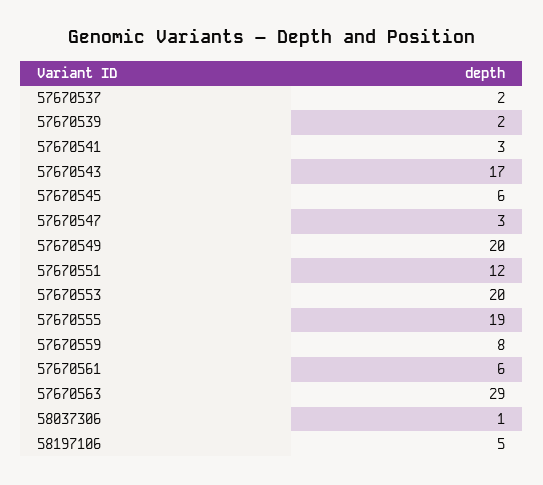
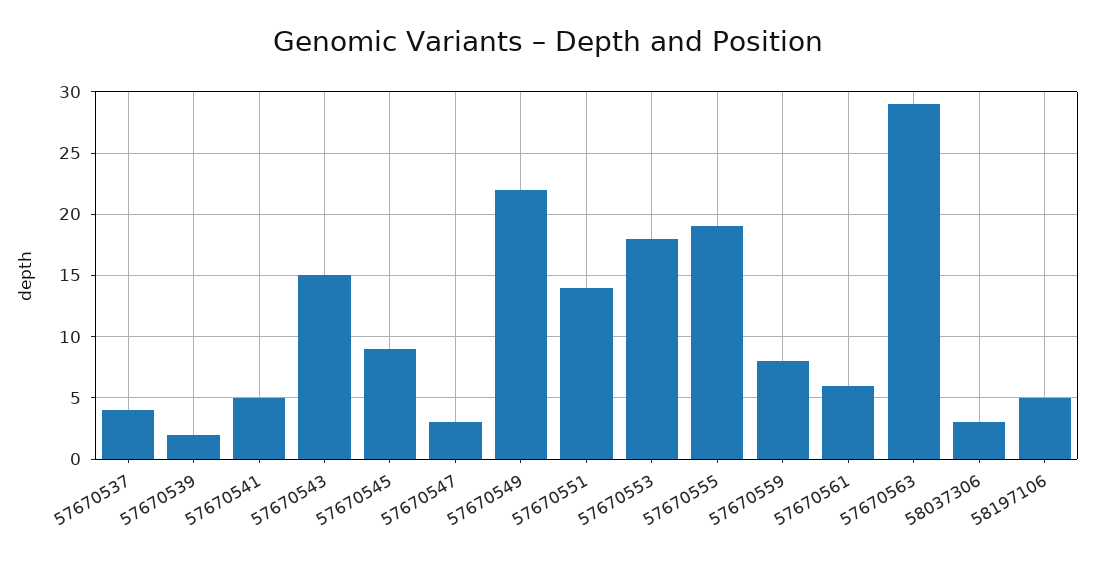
57670537: 2 -> 4
57670541: 3 -> 5
57670543: 17 -> 15
57670545: 6 -> 9
57670549: 20 -> 22
57670551: 12 -> 14
57670553: 20 -> 18
58037306: 1 -> 3

